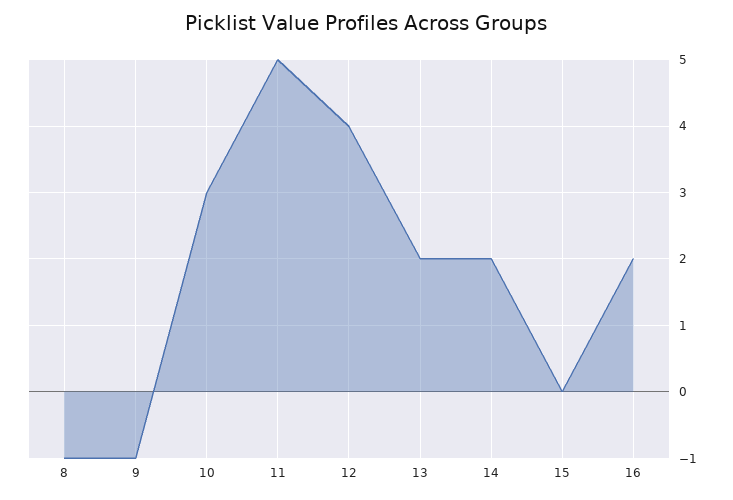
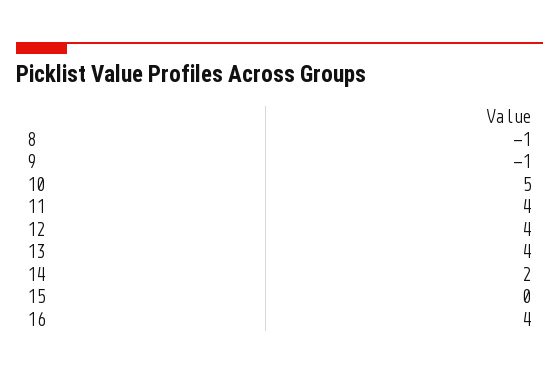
10: 3 -> 5
11: 5 -> 4
13: 2 -> 4
16: 2 -> 4

